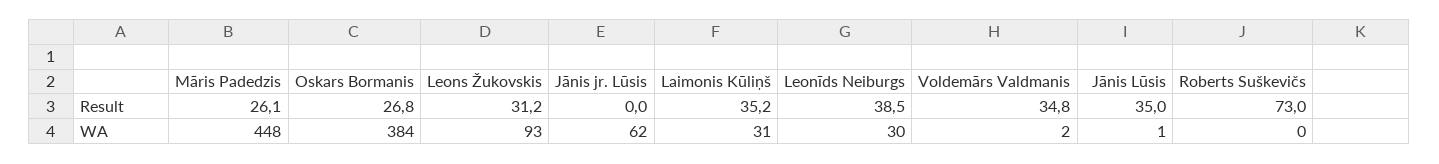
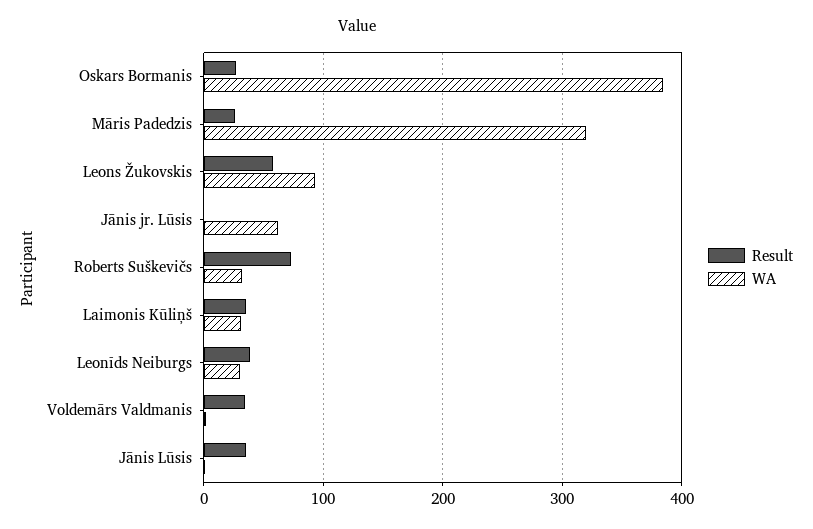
Result, Leons Žukovskis: 31.2 -> 60
WA, Māris Padedzis: 448 -> 320
WA, Roberts Suškevičs: 0 -> 30

